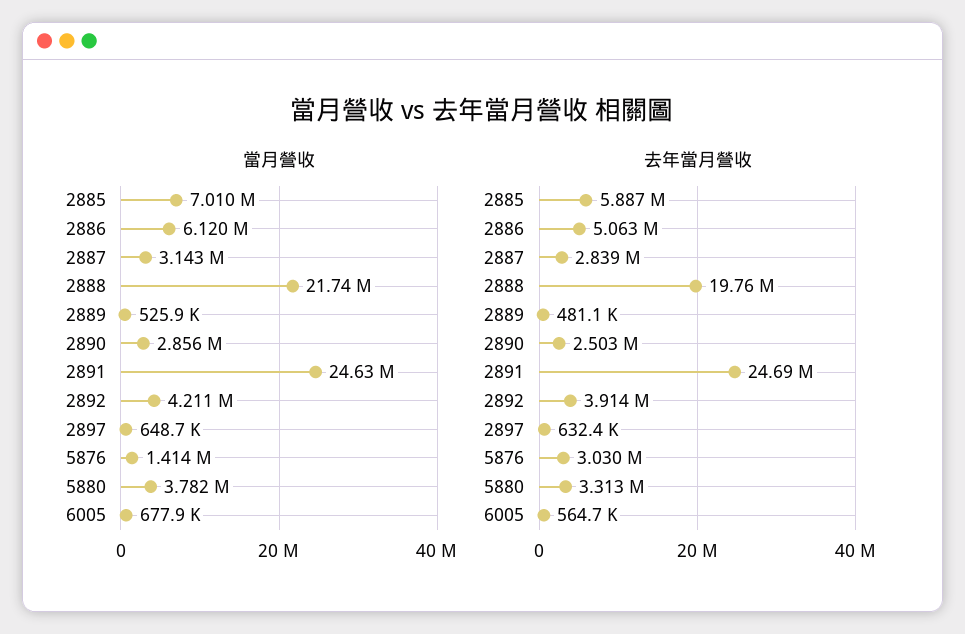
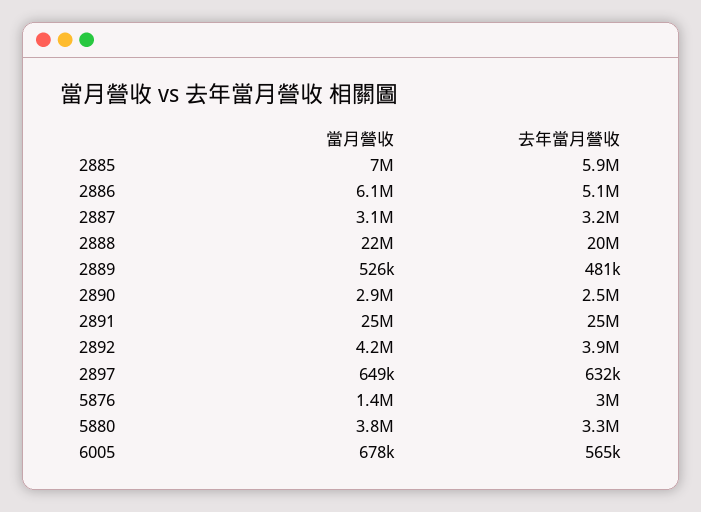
去年當月營收, 2887: 2839000 -> 3200000

